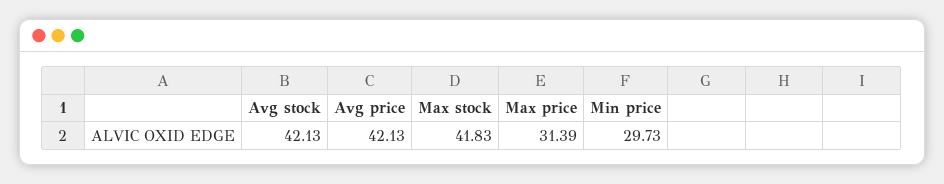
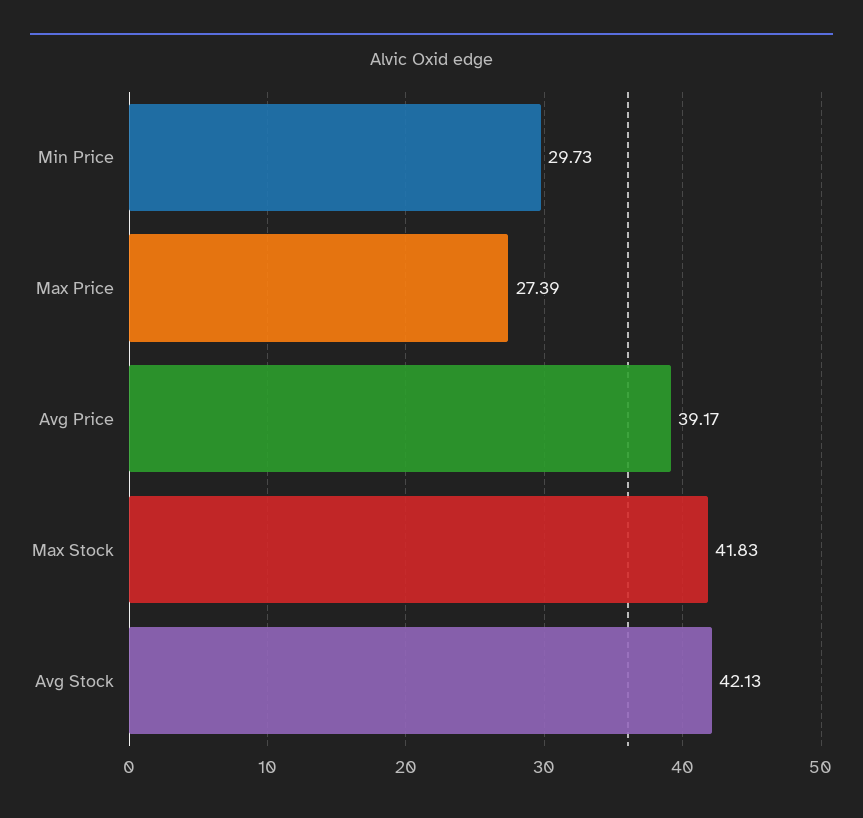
Avg price: 42.13 -> 39.17
Max price: 31.39 -> 27.39

